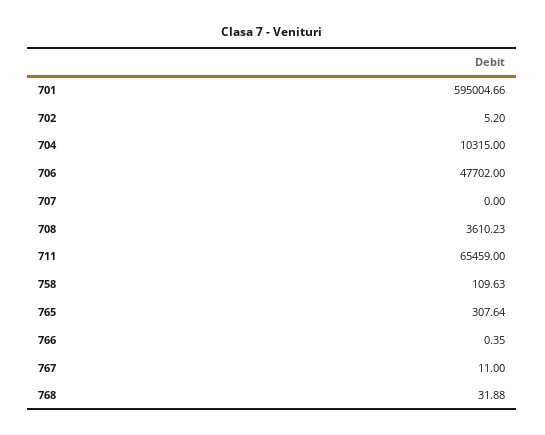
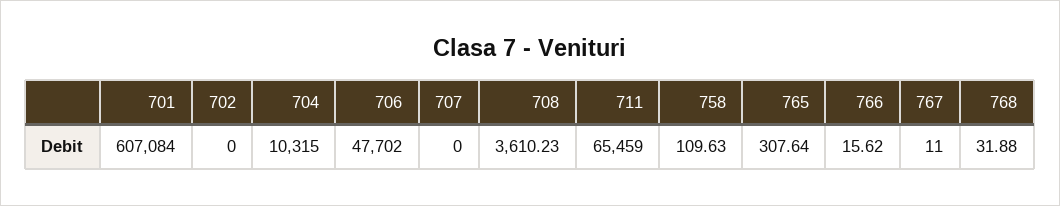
701: 595004.66 -> 607084
702: 5.2 -> 0
766: 0.35 -> 15.62

